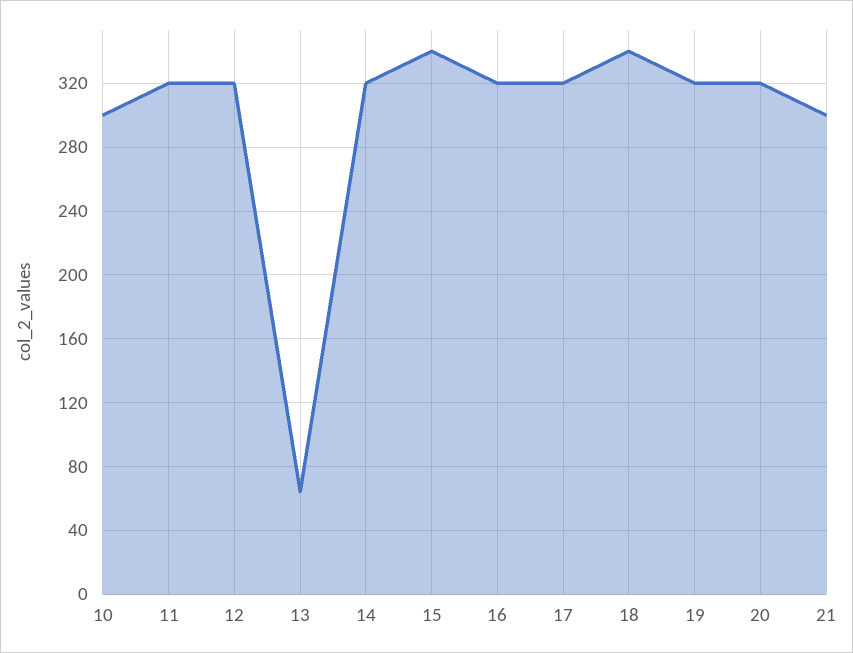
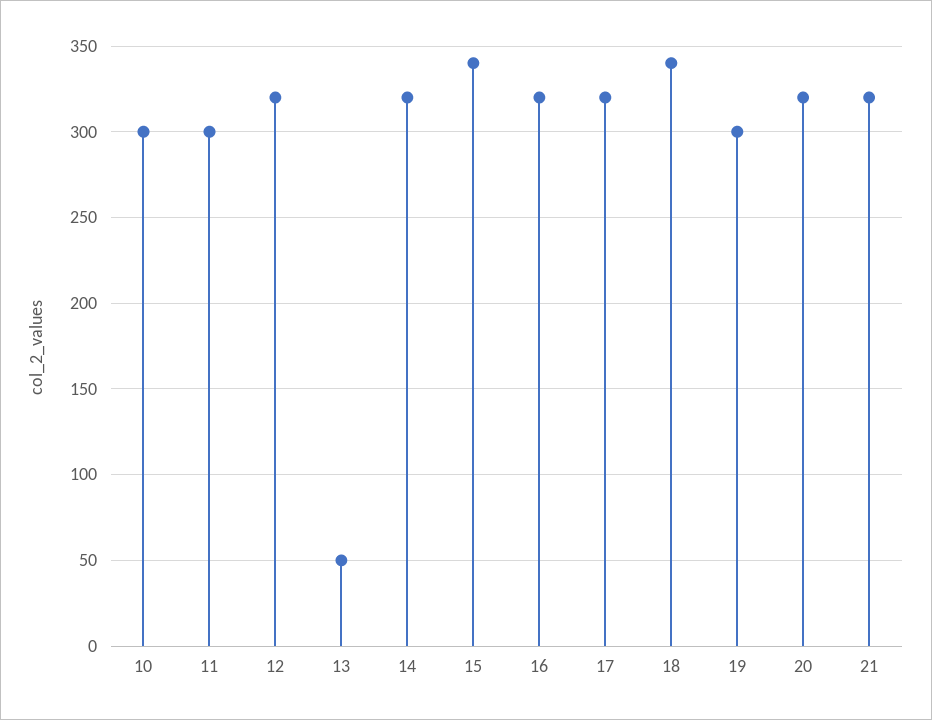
11: 320 -> 300
13: 65 -> 50
19: 320 -> 300
21: 300 -> 320

